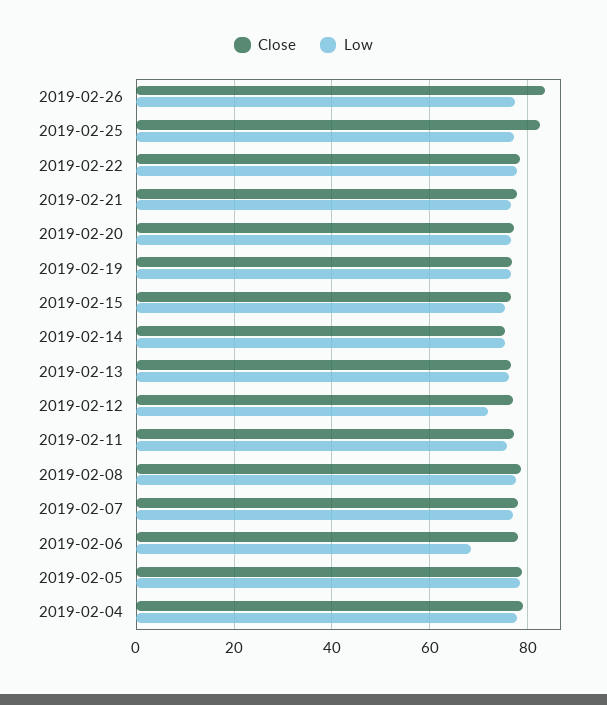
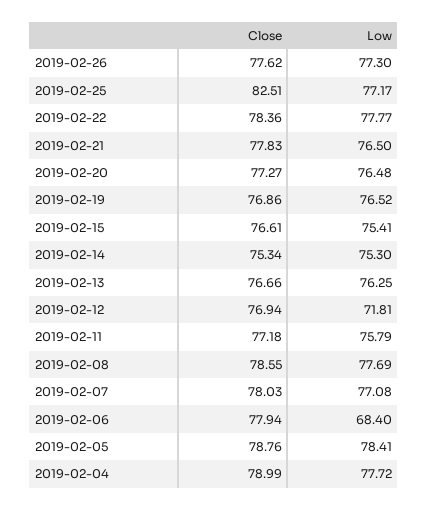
Close, 2019-02-26: 84 -> 77.62

